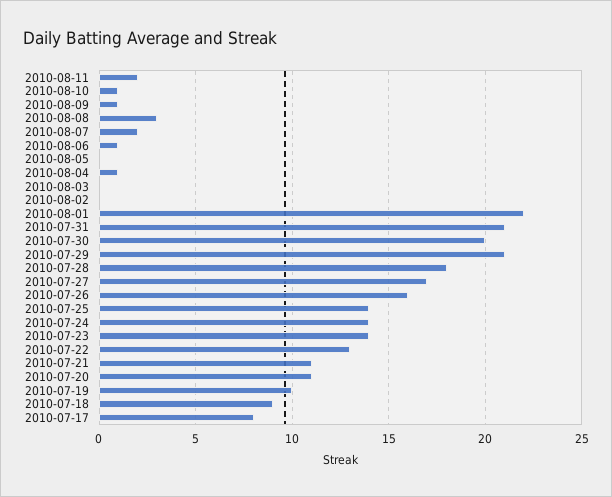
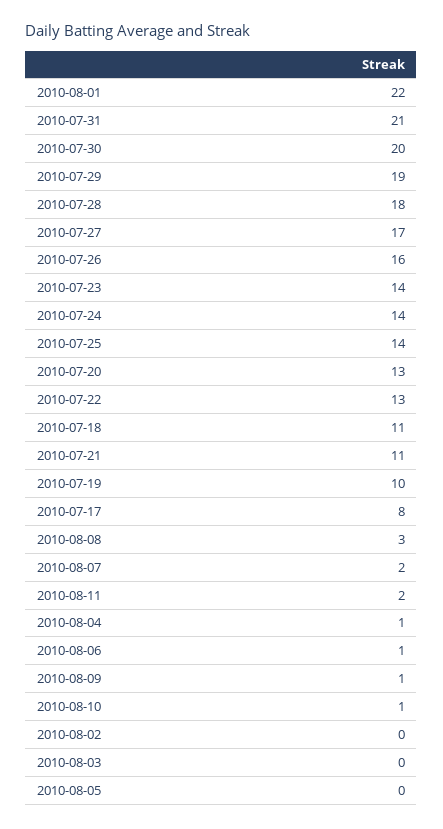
2010-07-29: 21 -> 19
2010-07-20: 11 -> 13
2010-07-18: 9 -> 11

